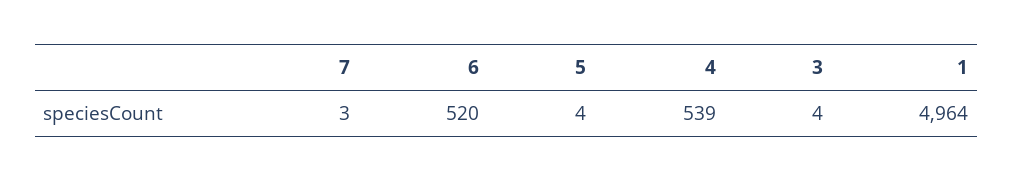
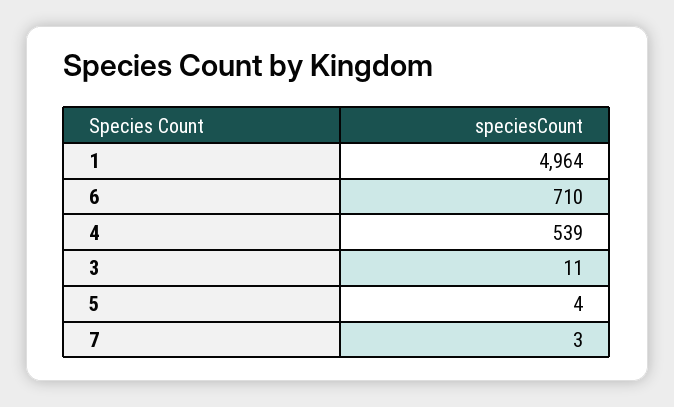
6: 520 -> 710
3: 4 -> 11

